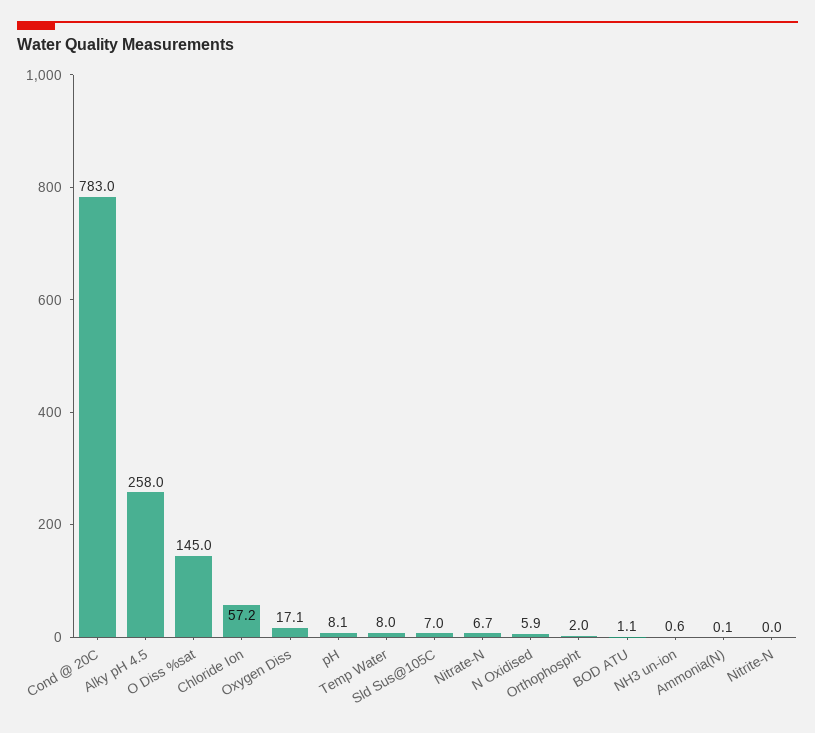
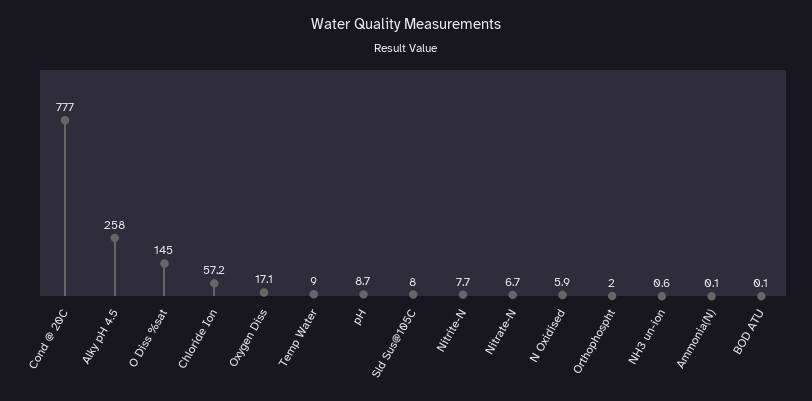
Cond @ 20C: 783 -> 777
pH: 8.1 -> 8.7
Temp Water: 8 -> 9
Sld Sus@105C: 7 -> 8
BOD ATU: 1.1 -> 0.1
Nitrite-N: 0 -> 7.7

